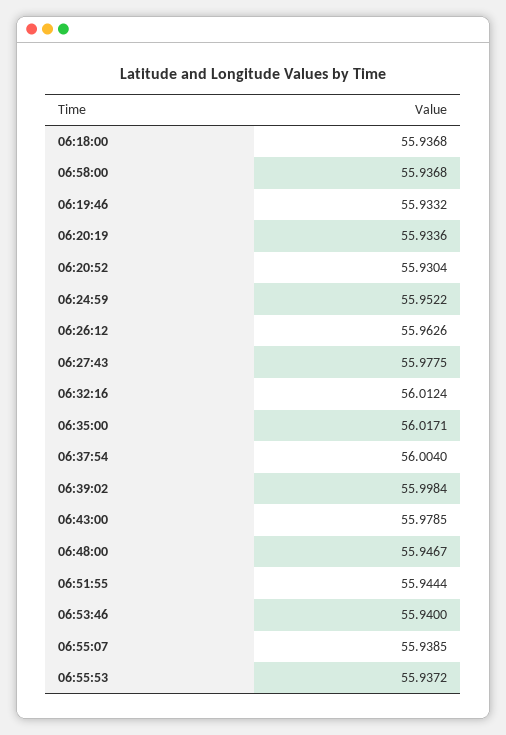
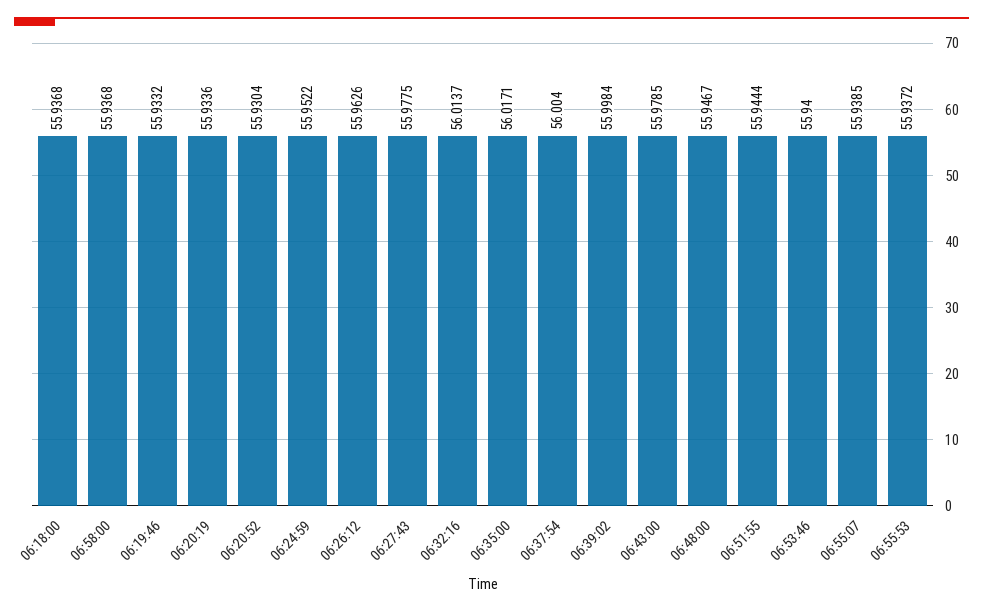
06:32:16: 56.0124 -> 56.0137

